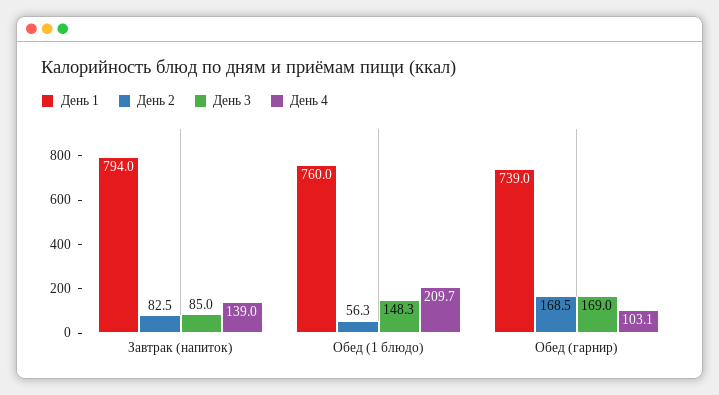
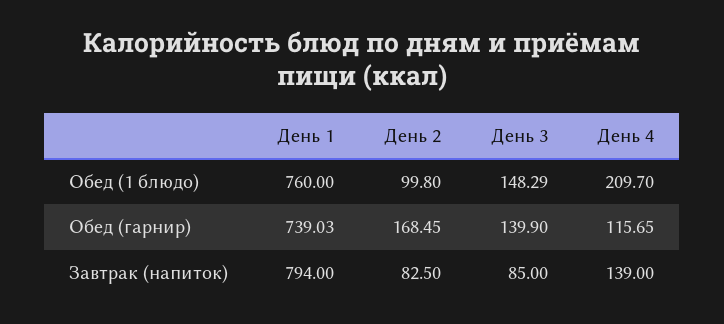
День 2, Обед (1 блюдо): 56.3 -> 99.8
День 3, Обед (гарнир): 169 -> 139.9
День 4, Обед (гарнир): 103.1 -> 115.65

